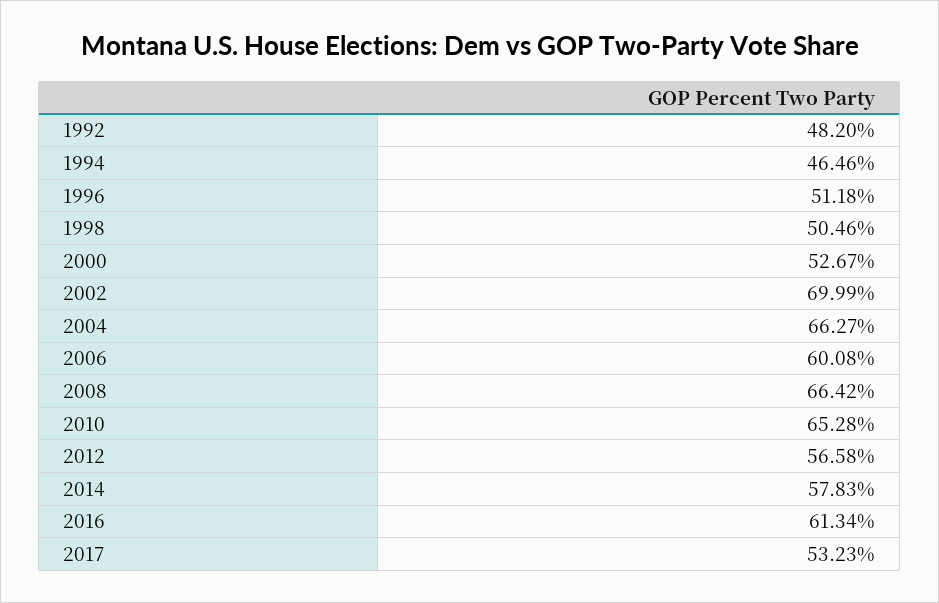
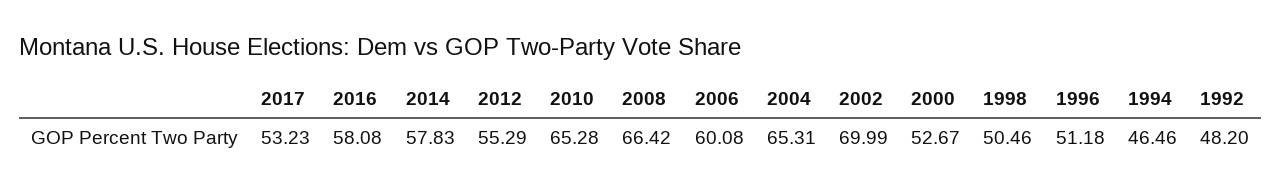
2004: 66.27 -> 65.31
2012: 56.58 -> 55.29
2016: 61.34 -> 58.08

